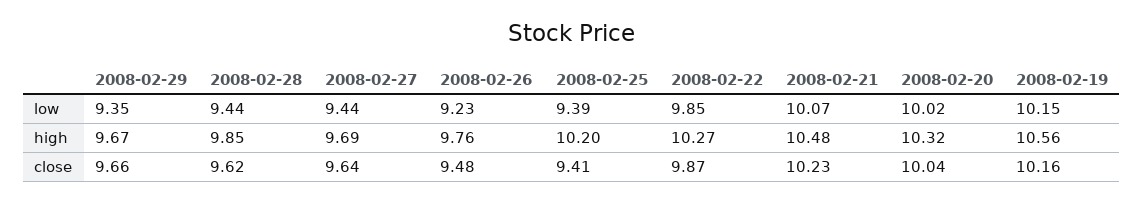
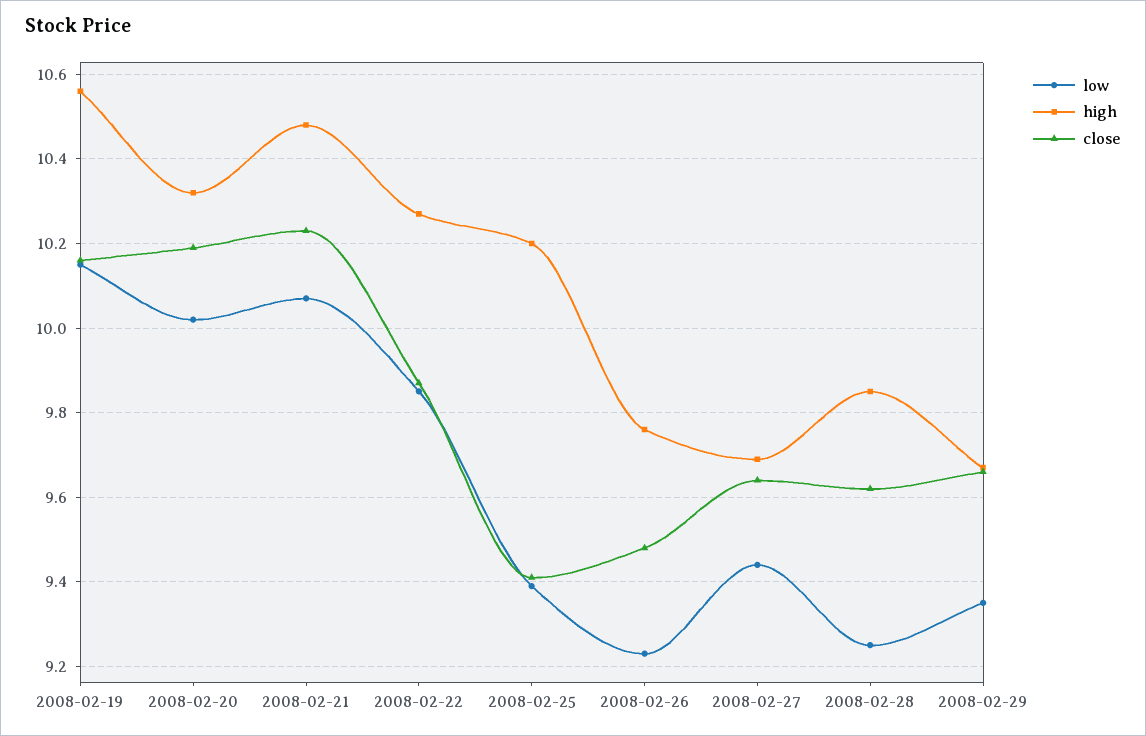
low, 2008-02-28: 9.44 -> 9.25
close, 2008-02-20: 10.04 -> 10.2

